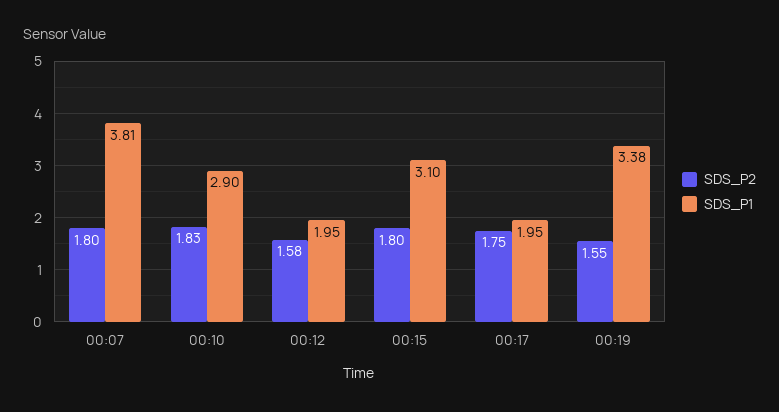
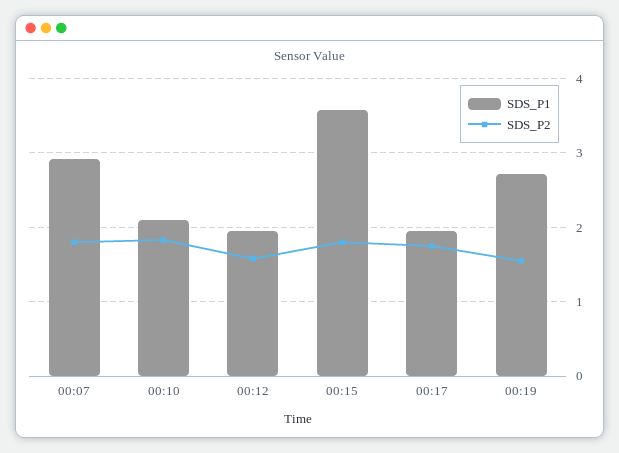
SDS_P1, 00:07: 3.81 -> 2.9
SDS_P1, 00:10: 2.9 -> 2.1
SDS_P1, 00:15: 3.1 -> 3.6
SDS_P1, 00:19: 3.38 -> 2.7

